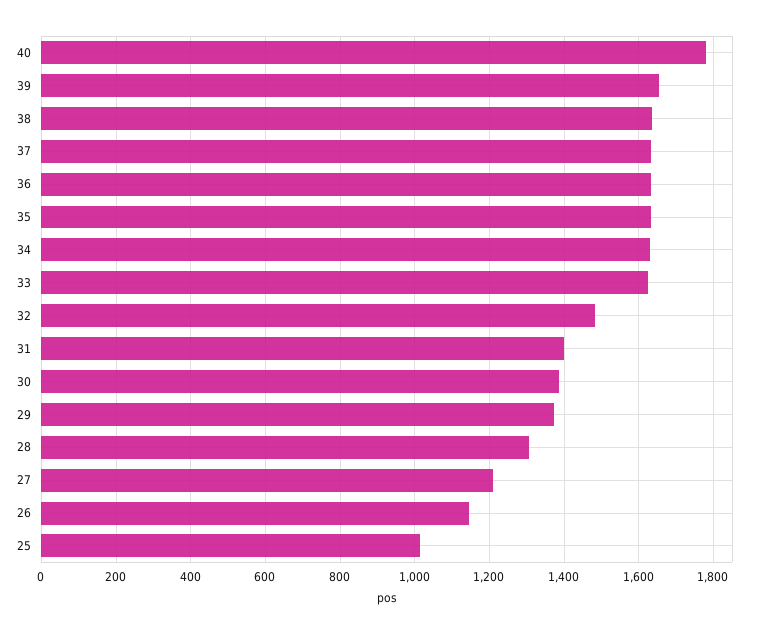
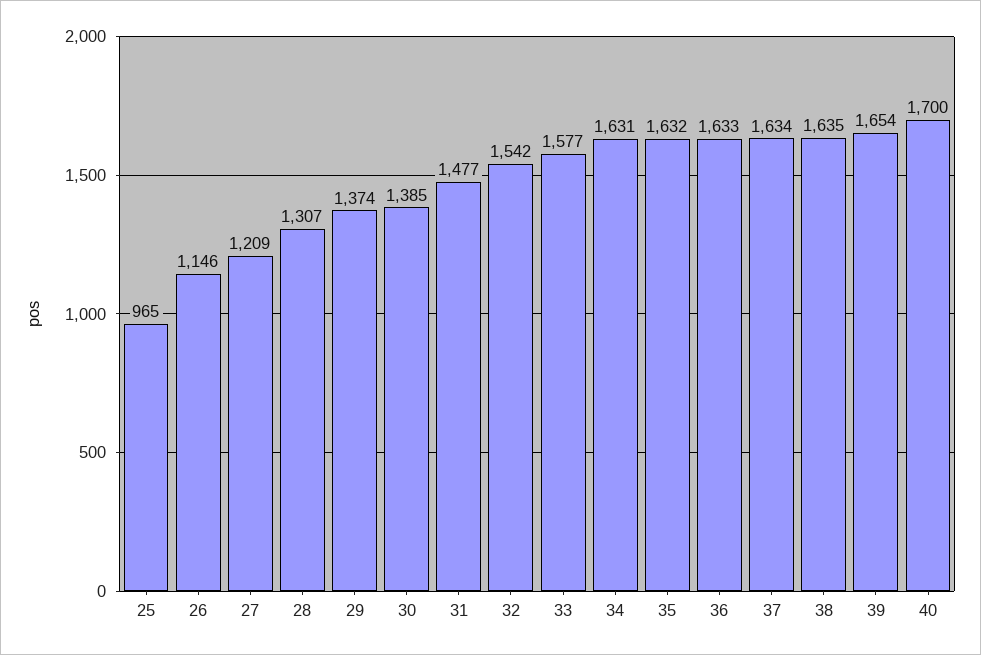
40: 1780 -> 1700
33: 1620 -> 1577
32: 1480 -> 1542
31: 1400 -> 1477
25: 1020 -> 965

